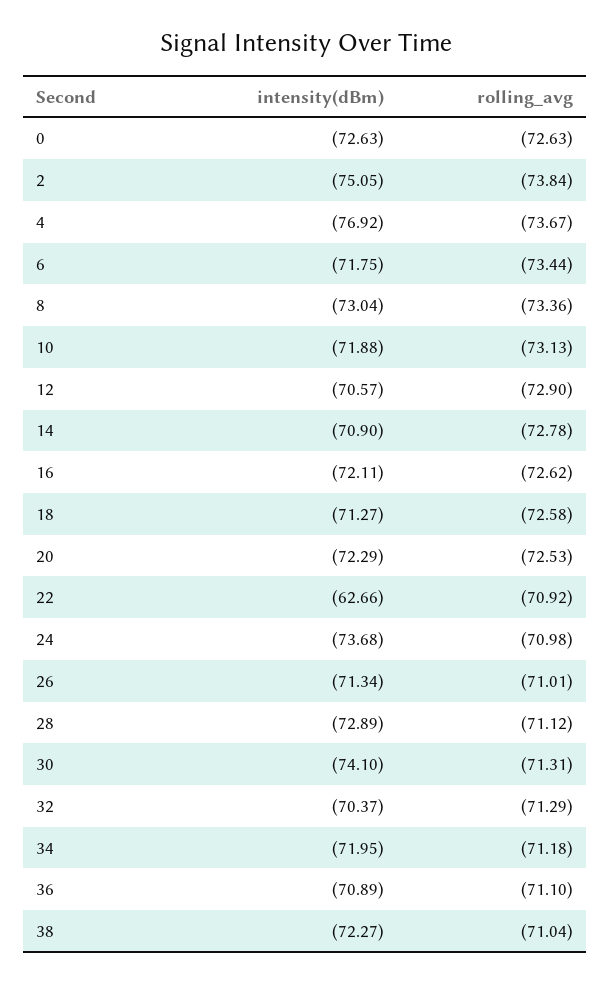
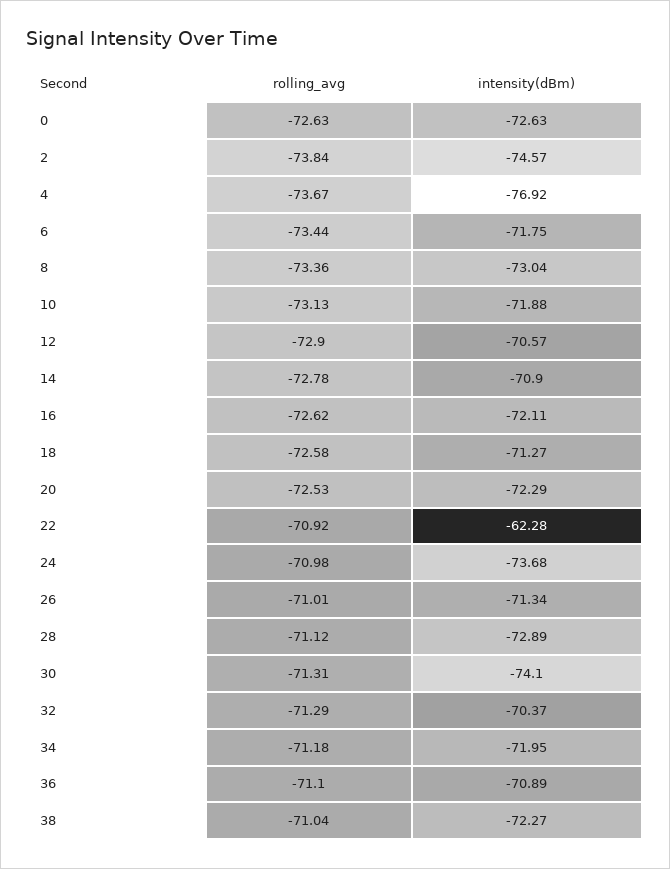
intensity(dBm), 2: -75.05 -> -74.57
intensity(dBm), 22: -62.66 -> -62.28

